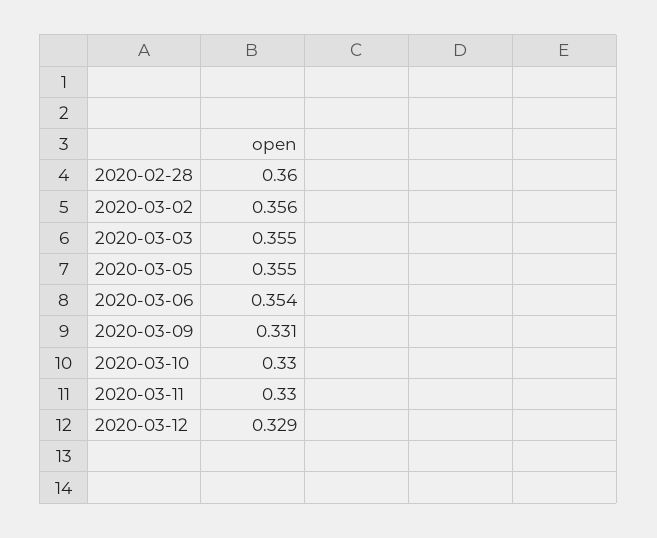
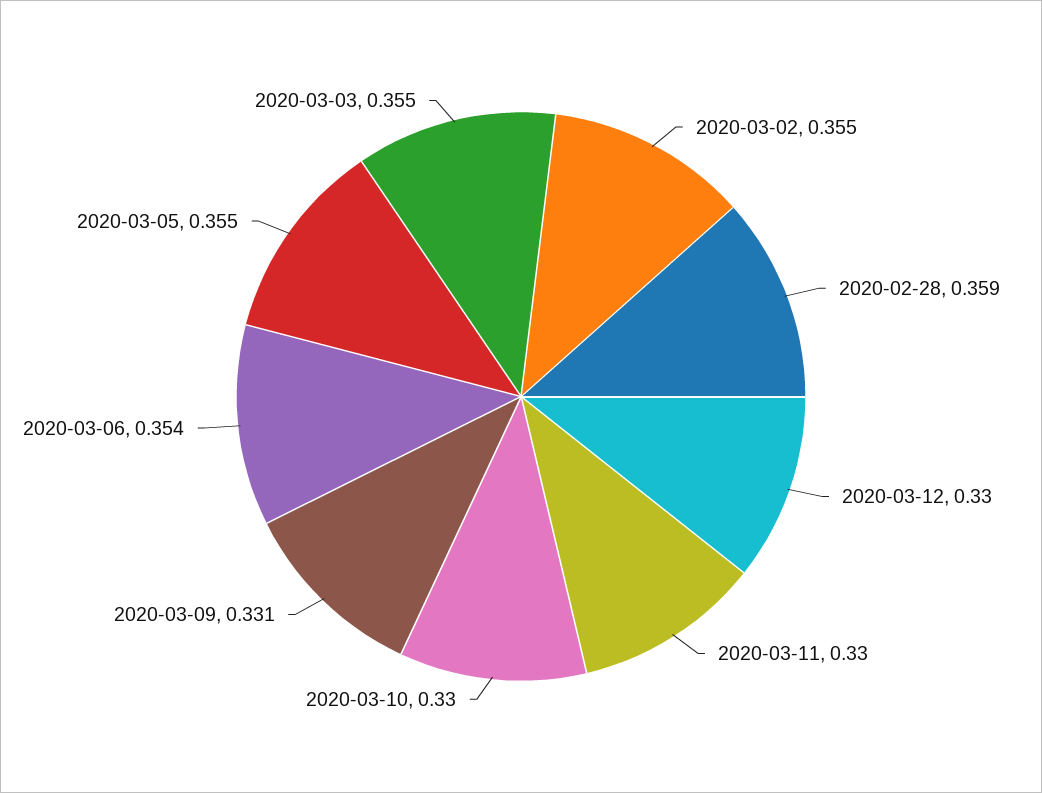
2020-02-28: 0.36 -> 0.359
2020-03-02: 0.356 -> 0.355
2020-03-12: 0.329 -> 0.33

